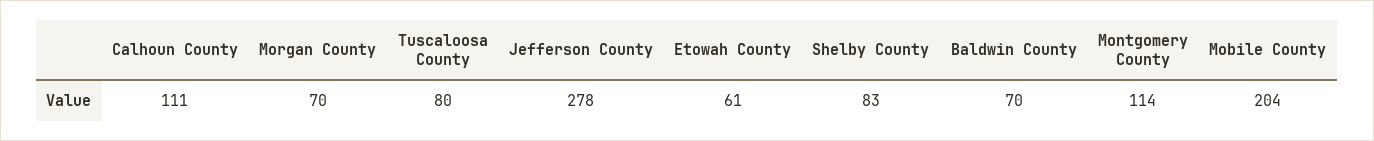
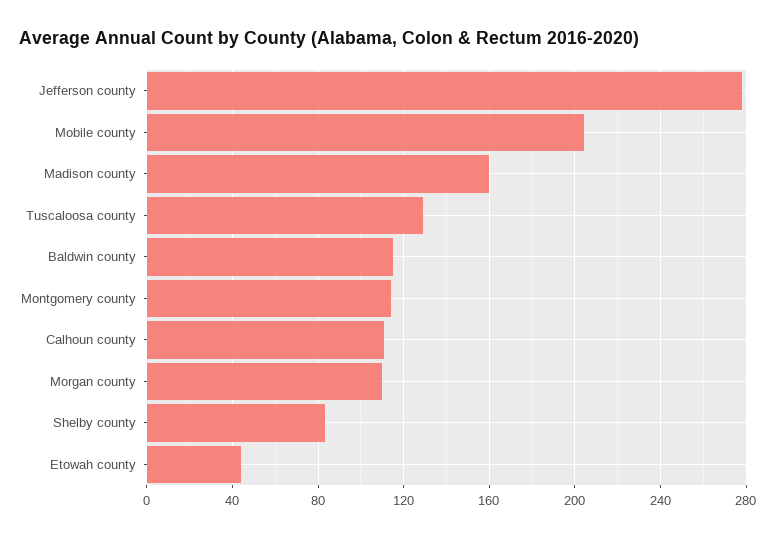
Morgan County: 70 -> 110
Tuscaloosa County: 80 -> 130
Etowah County: 61 -> 45
Baldwin County: 70 -> 115
Madison county: none -> 160

